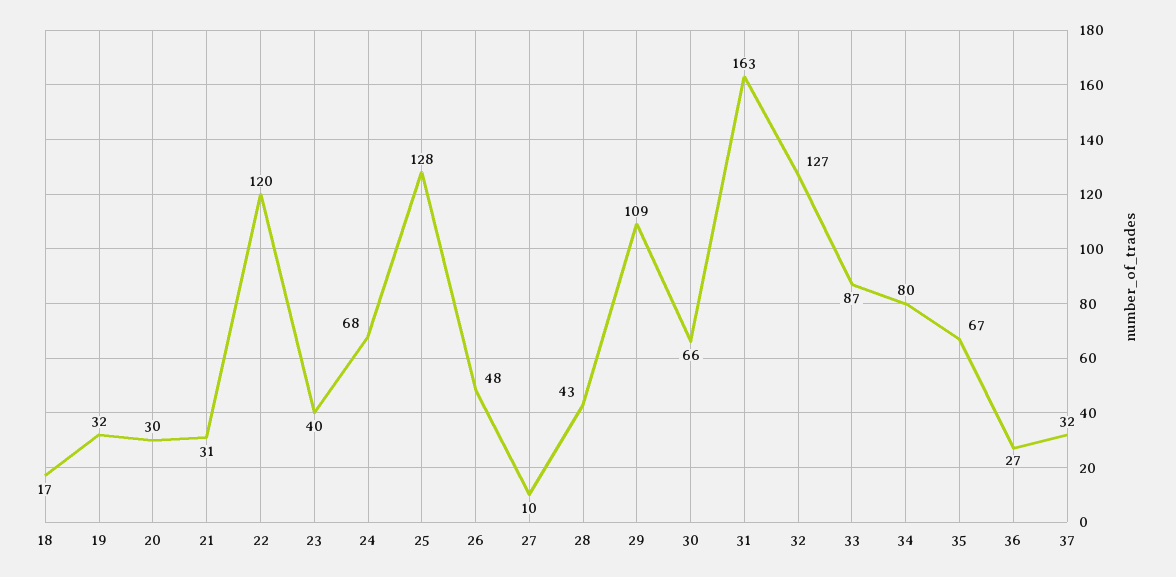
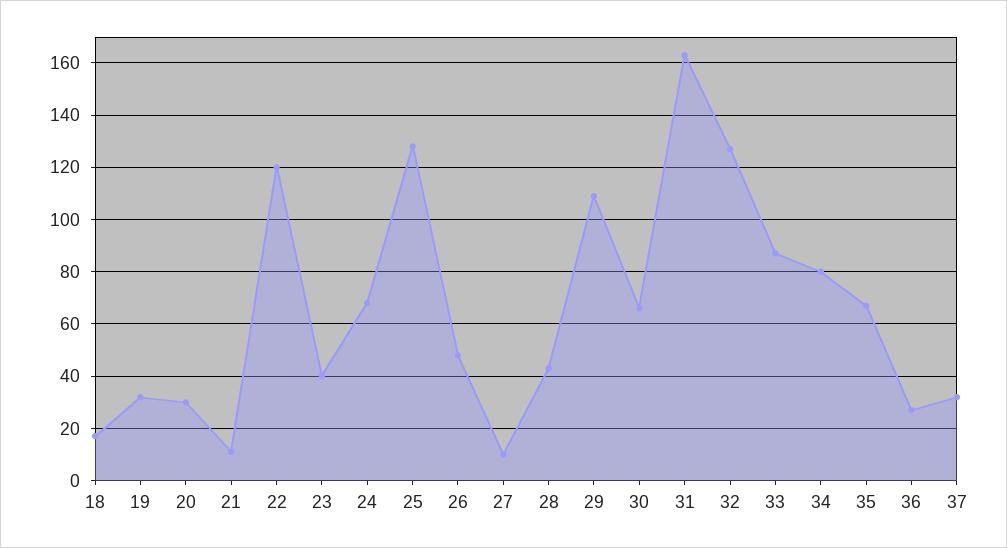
21: 31 -> 10

